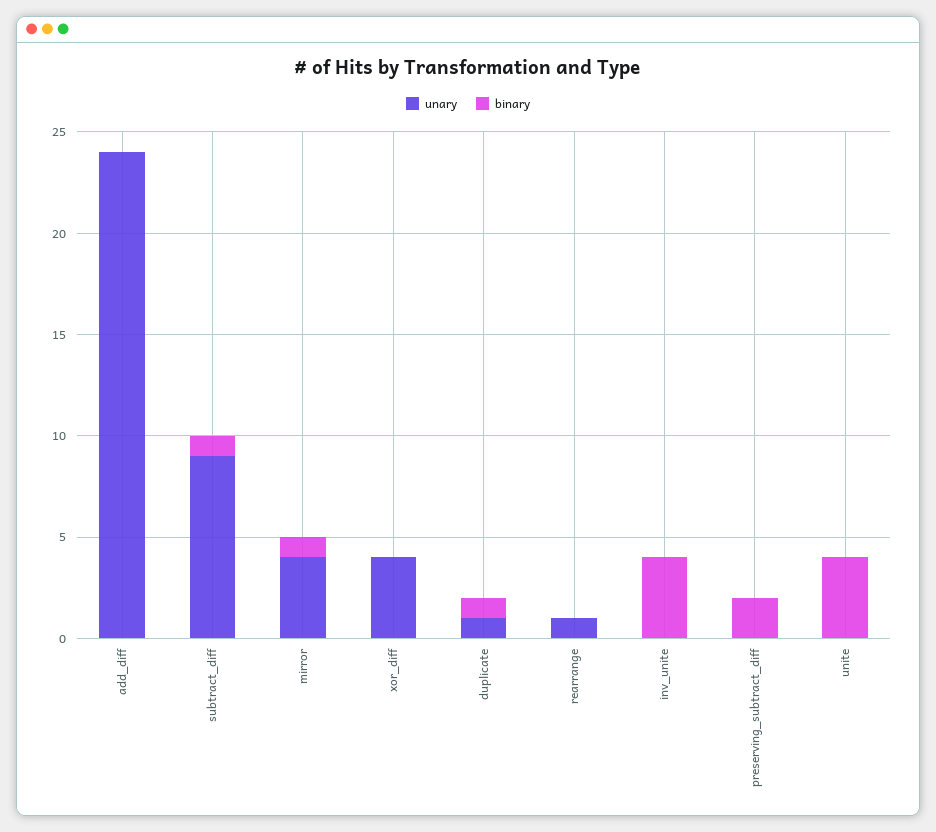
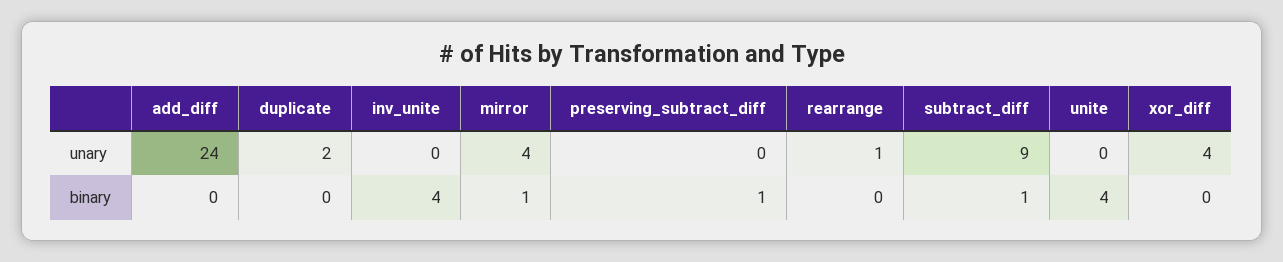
unary, duplicate: 1 -> 2
binary, duplicate: 1 -> 0
binary, preserving_subtract_diff: 2 -> 1

